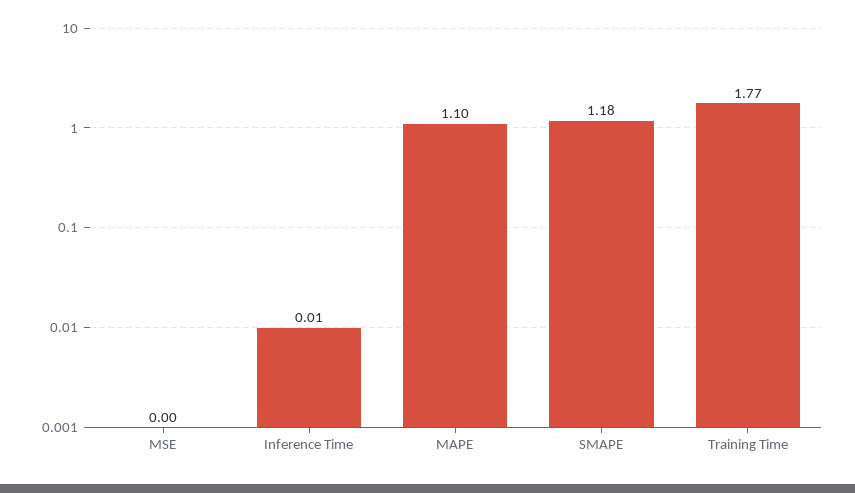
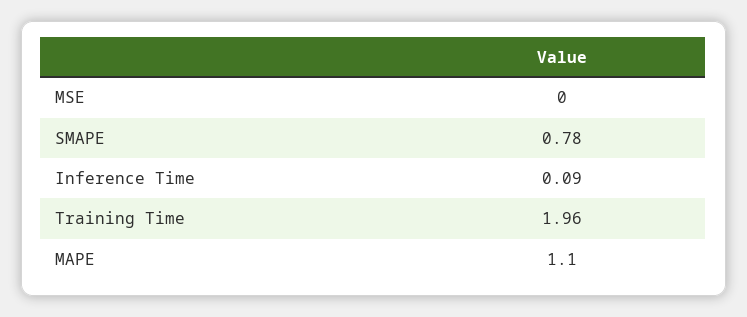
Inference Time: 0.01 -> 0.09
SMAPE: 1.18 -> 0.78
Training Time: 1.77 -> 1.96

